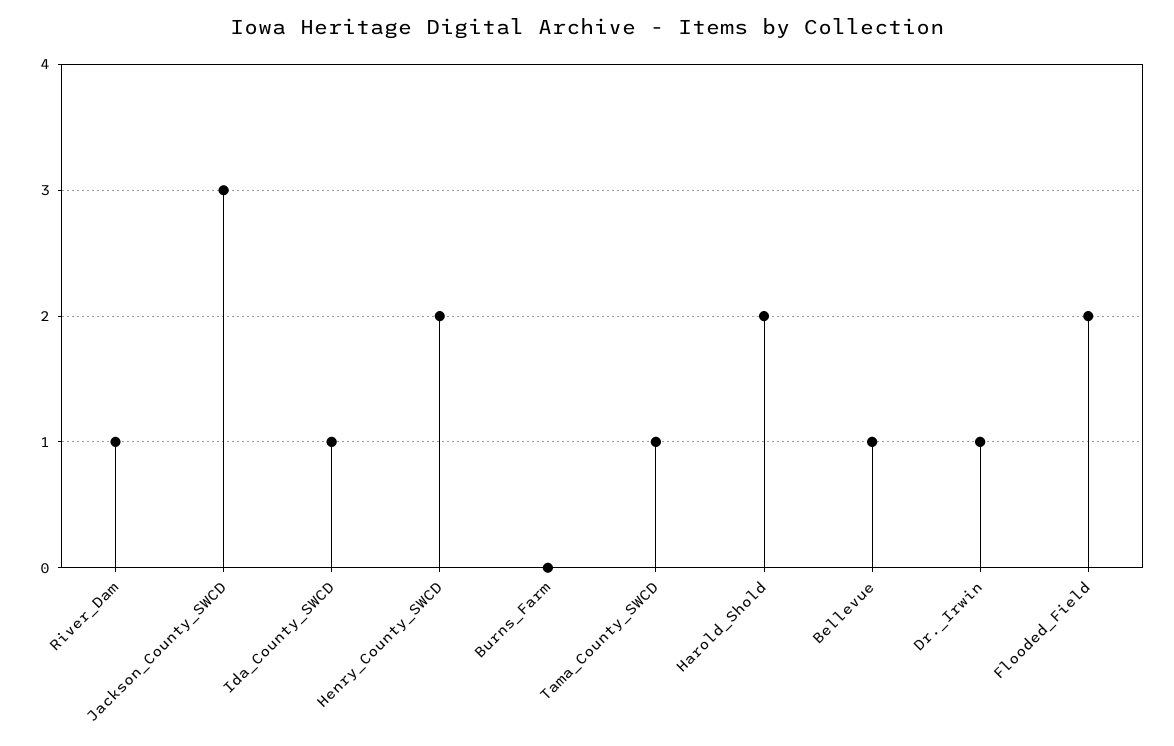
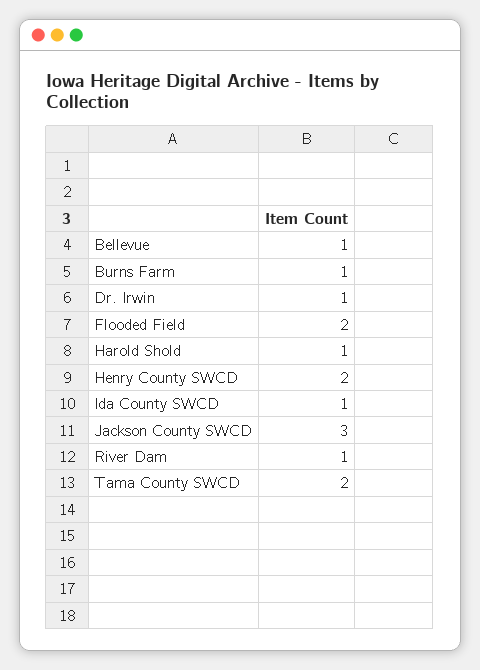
Burns_Farm: 0 -> 1
Tama_County_SWCD: 1 -> 2
Harold_Shold: 2 -> 1

